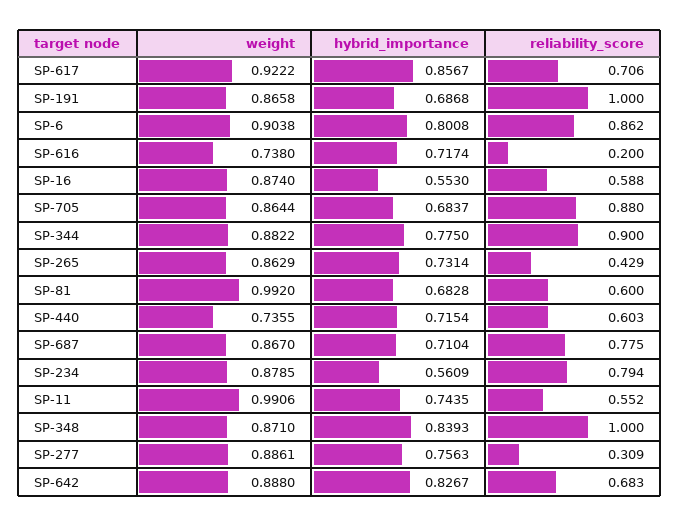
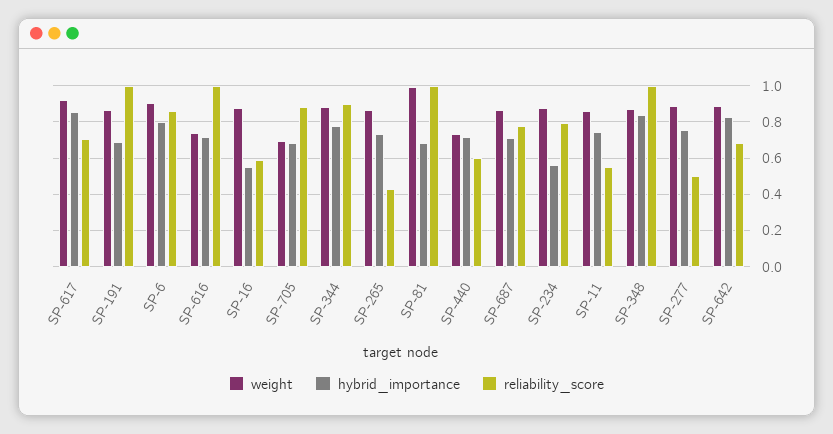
reliability_score, SP-616: 0.2 -> 1
weight, SP-705: 0.8644 -> 0.7
reliability_score, SP-81: 0.6 -> 1
weight, SP-11: 0.9906 -> 0.85
reliability_score, SP-277: 0.309 -> 0.5

